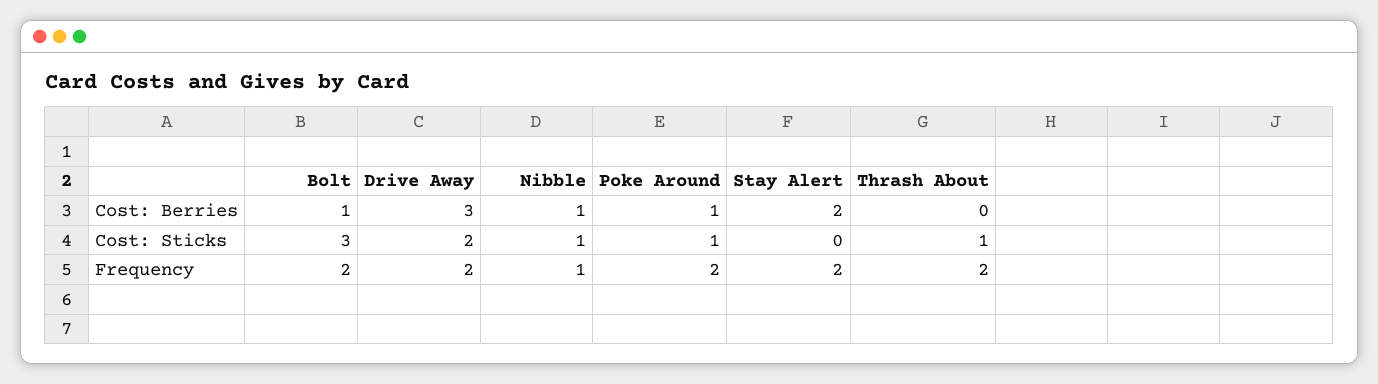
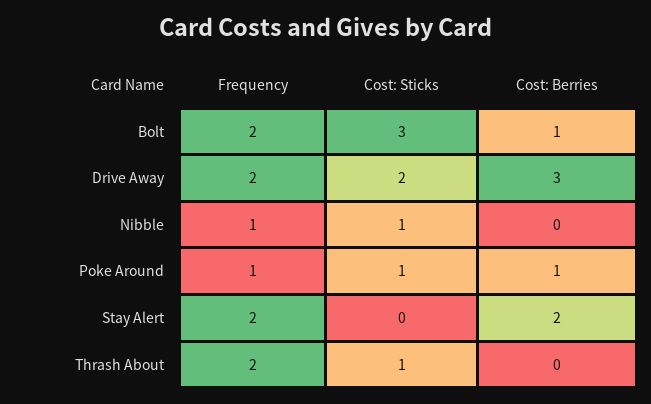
Nibble, Cost: Berries: 1 -> 0
Poke Around, Frequency: 2 -> 1

